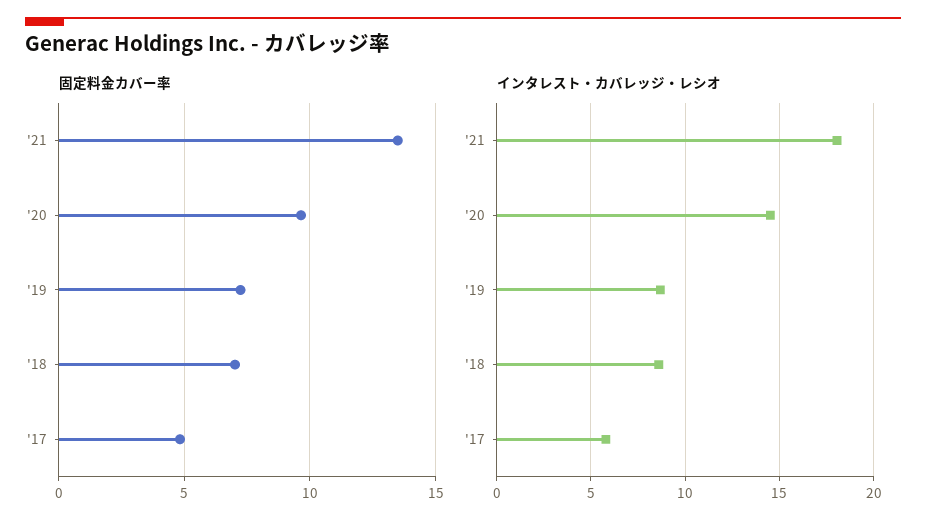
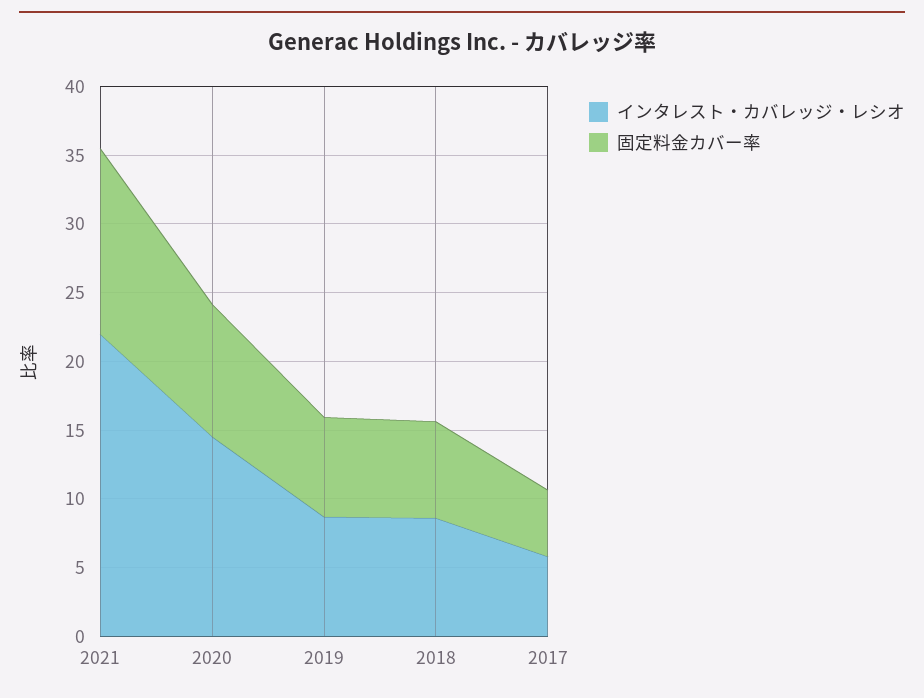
インタレスト・カバレッジ・レシオ, '21: 18 -> 22

